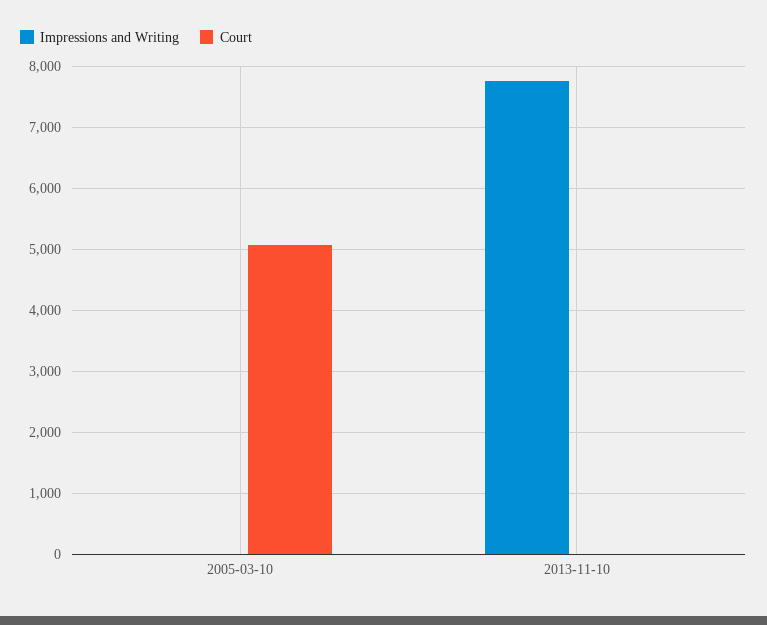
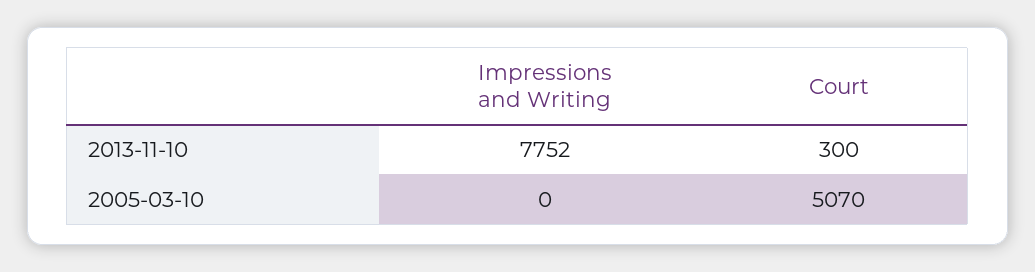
Court, 2013-11-10: 0 -> 300

